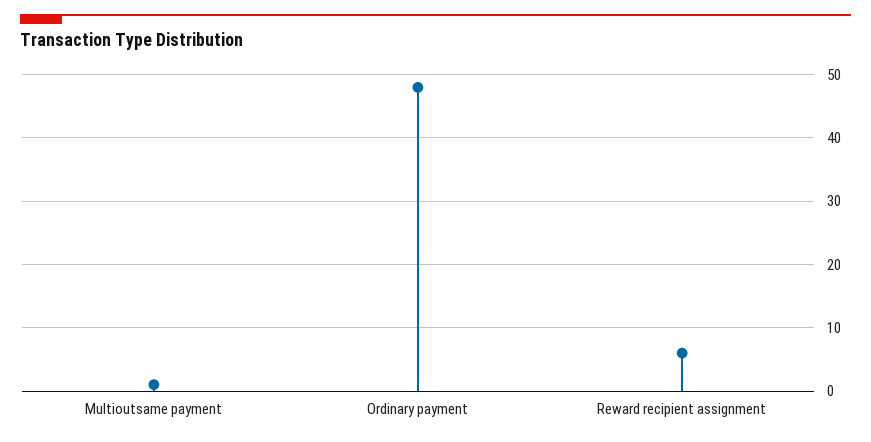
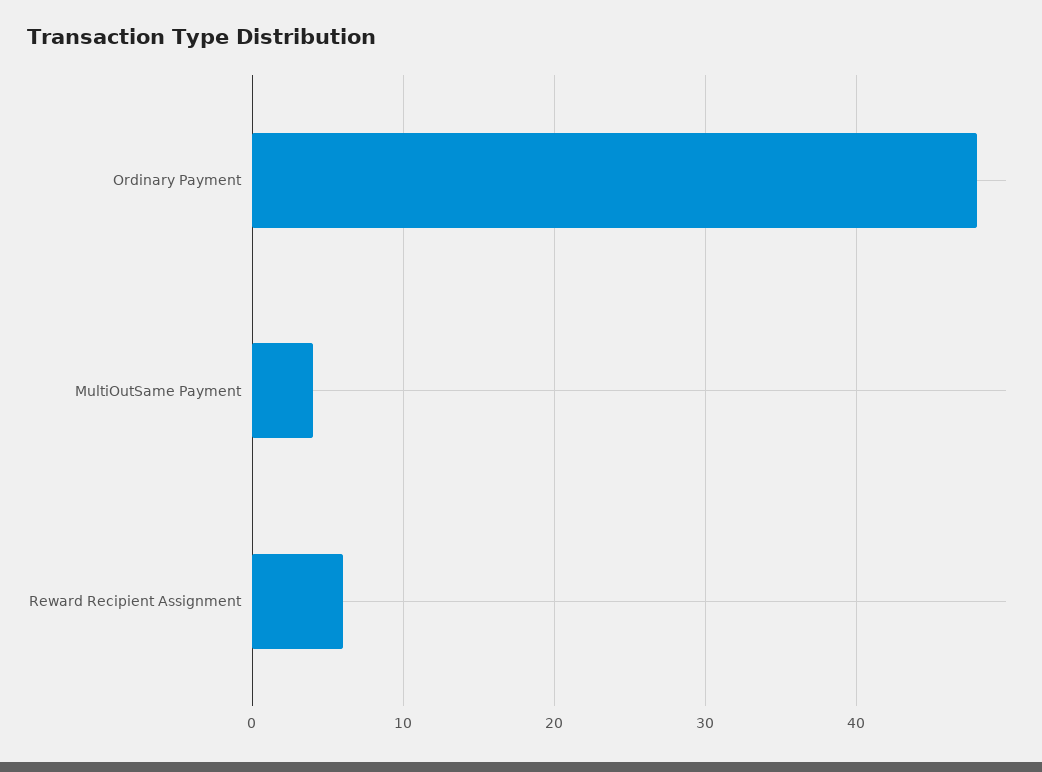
Multioutsame payment: 1 -> 4

